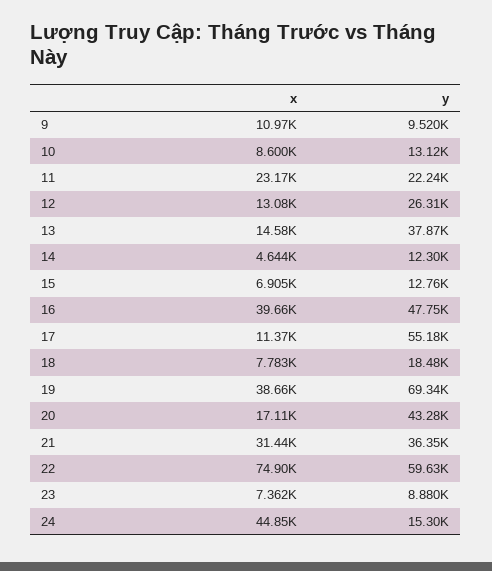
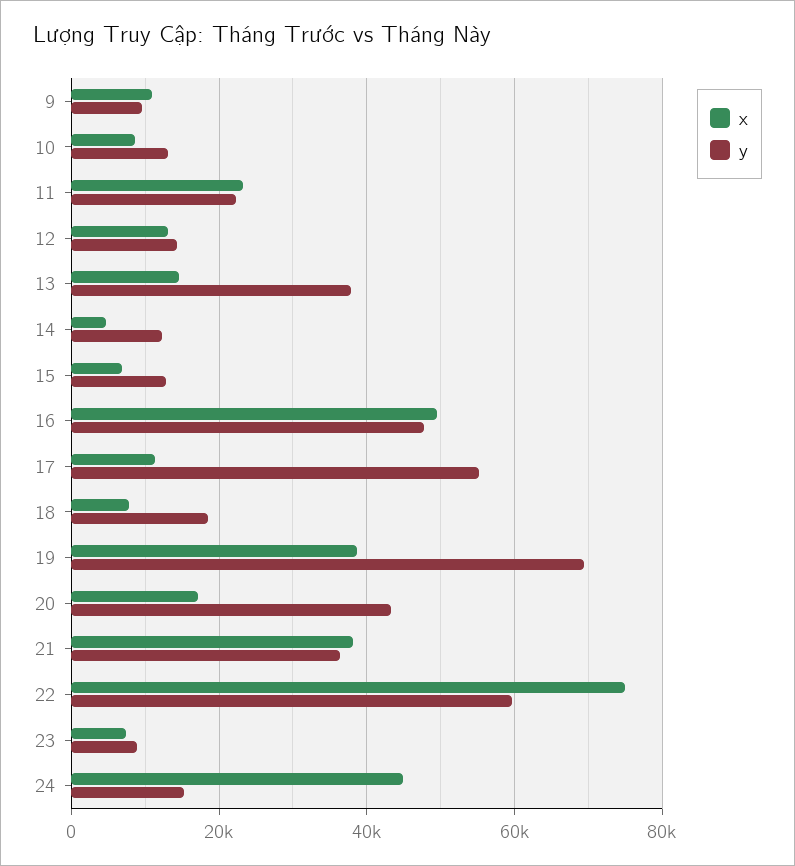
y, 12: 26310 -> 14000
x, 16: 39660 -> 50000
x, 21: 31440 -> 38000

